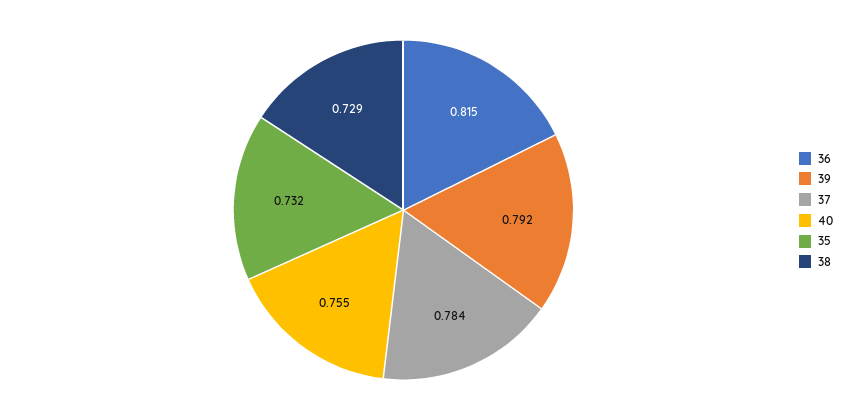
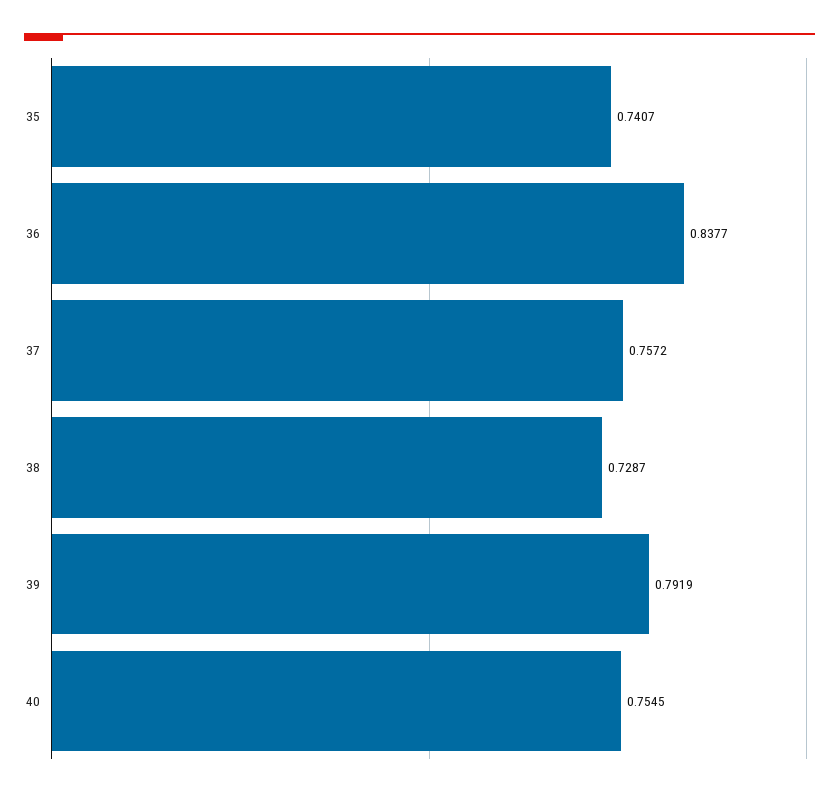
36: 0.815 -> 0.8377
37: 0.784 -> 0.7572
35: 0.732 -> 0.7407

